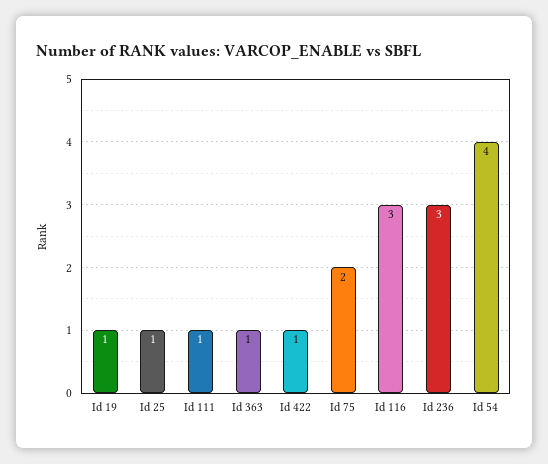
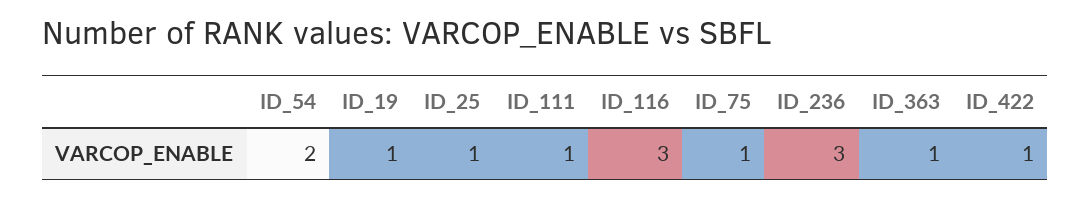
Id 75: 2 -> 1
Id 54: 4 -> 2

